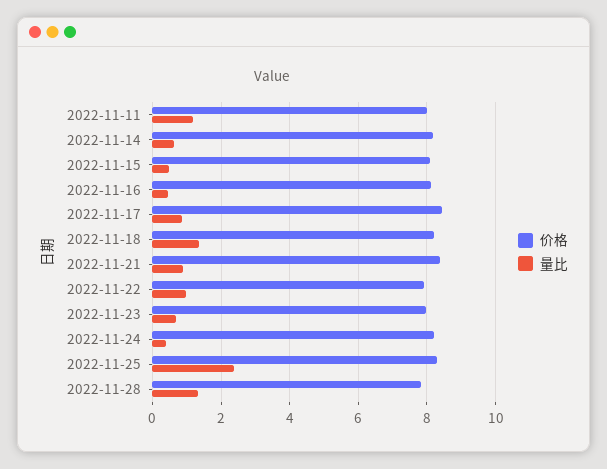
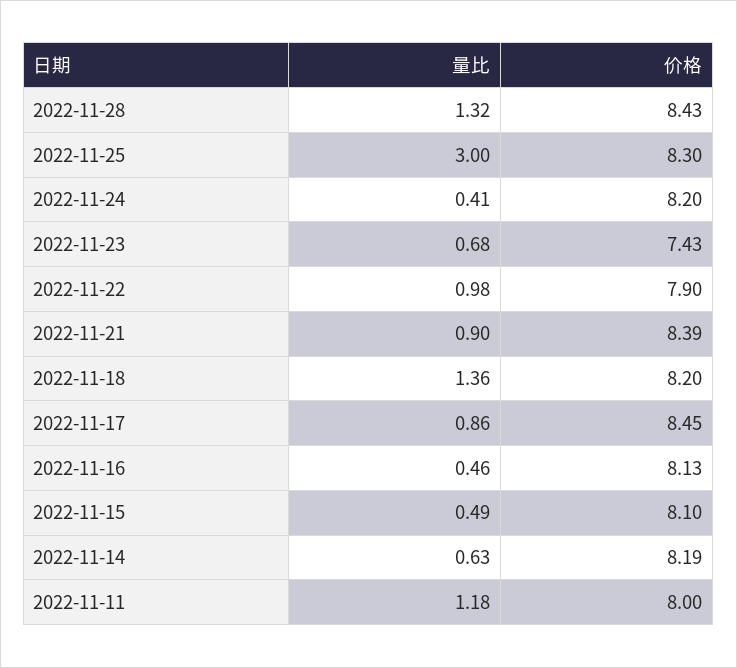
价格, 2022-11-23: 8 -> 7.43
量比, 2022-11-25: 2.4 -> 3
价格, 2022-11-28: 7.8 -> 8.43

